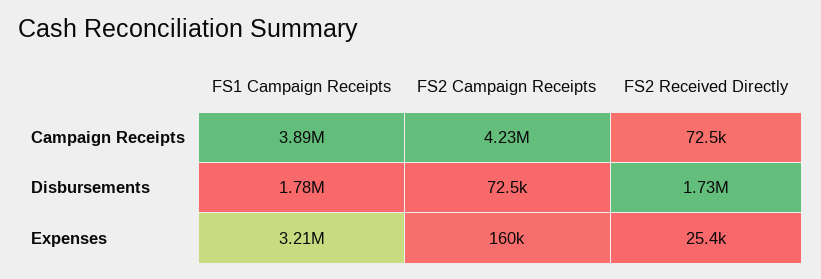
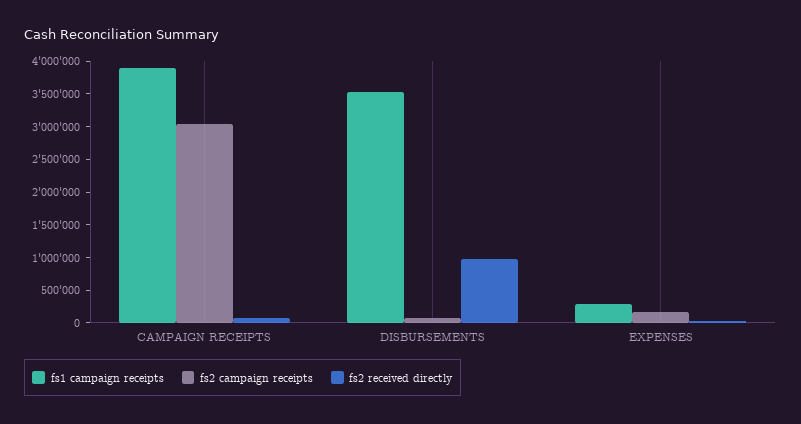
FS2 Campaign Receipts, Campaign Receipts: 4230000 -> 3000000
FS1 Campaign Receipts, Disbursements: 1780000 -> 3500000
FS2 Received Directly, Disbursements: 1730000 -> 1000000
FS1 Campaign Receipts, Expenses: 3210000 -> 250000

